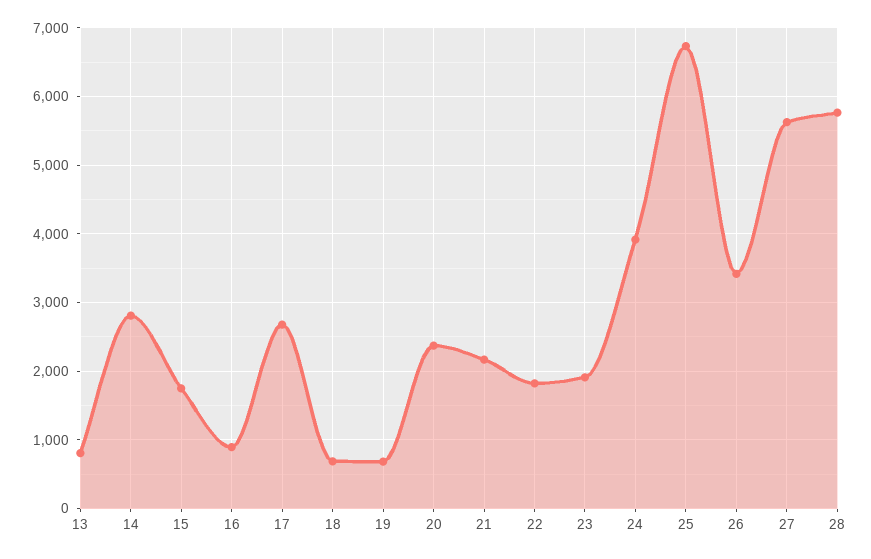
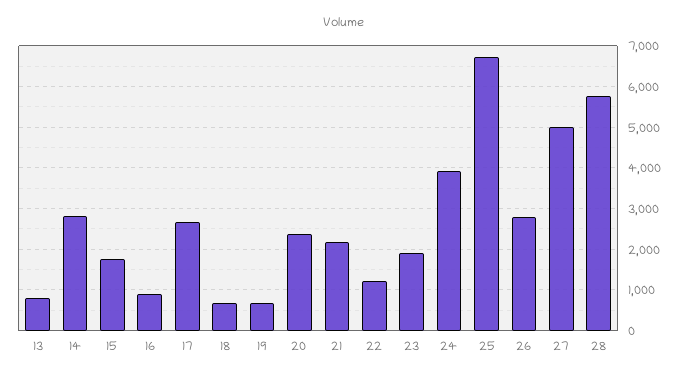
22: 1800 -> 1200
26: 3400 -> 2800
27: 5600 -> 5000

